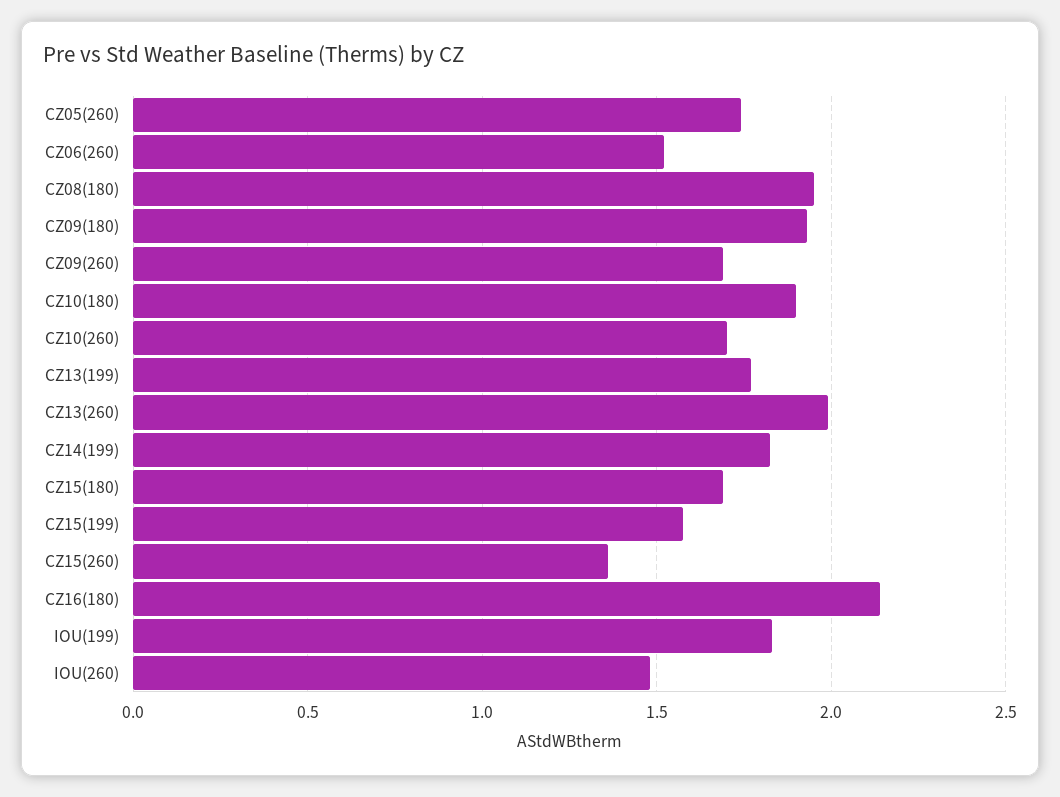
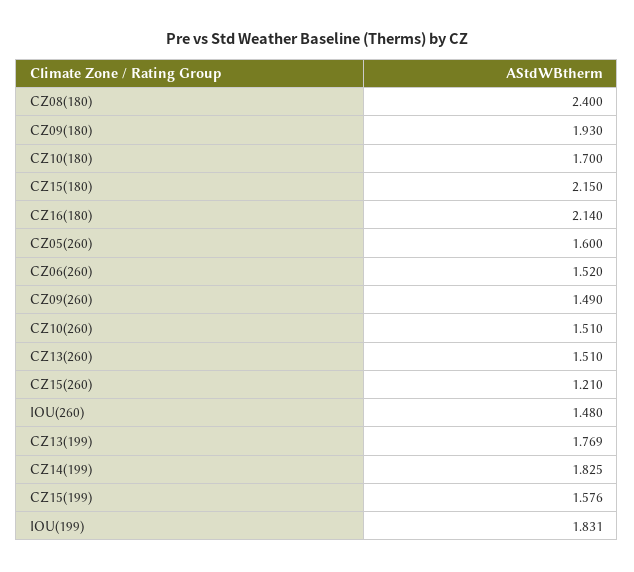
CZ05(260): 1.75 -> 1.6
CZ08(180): 1.95 -> 2.4
CZ09(260): 1.7 -> 1.49
CZ10(180): 1.9 -> 1.7
CZ10(260): 1.7 -> 1.51
CZ13(260): 2 -> 1.51
CZ15(180): 1.7 -> 2.15
CZ15(260): 1.35 -> 1.21

